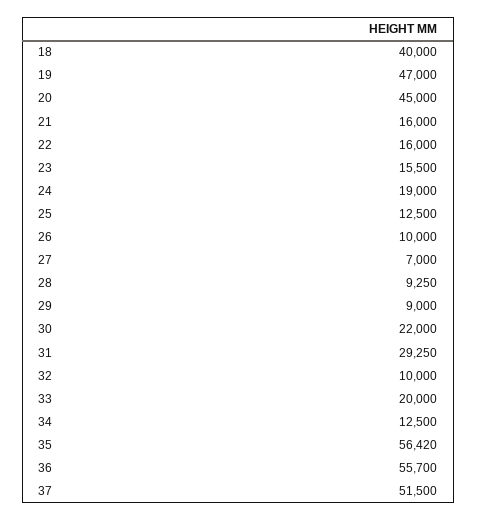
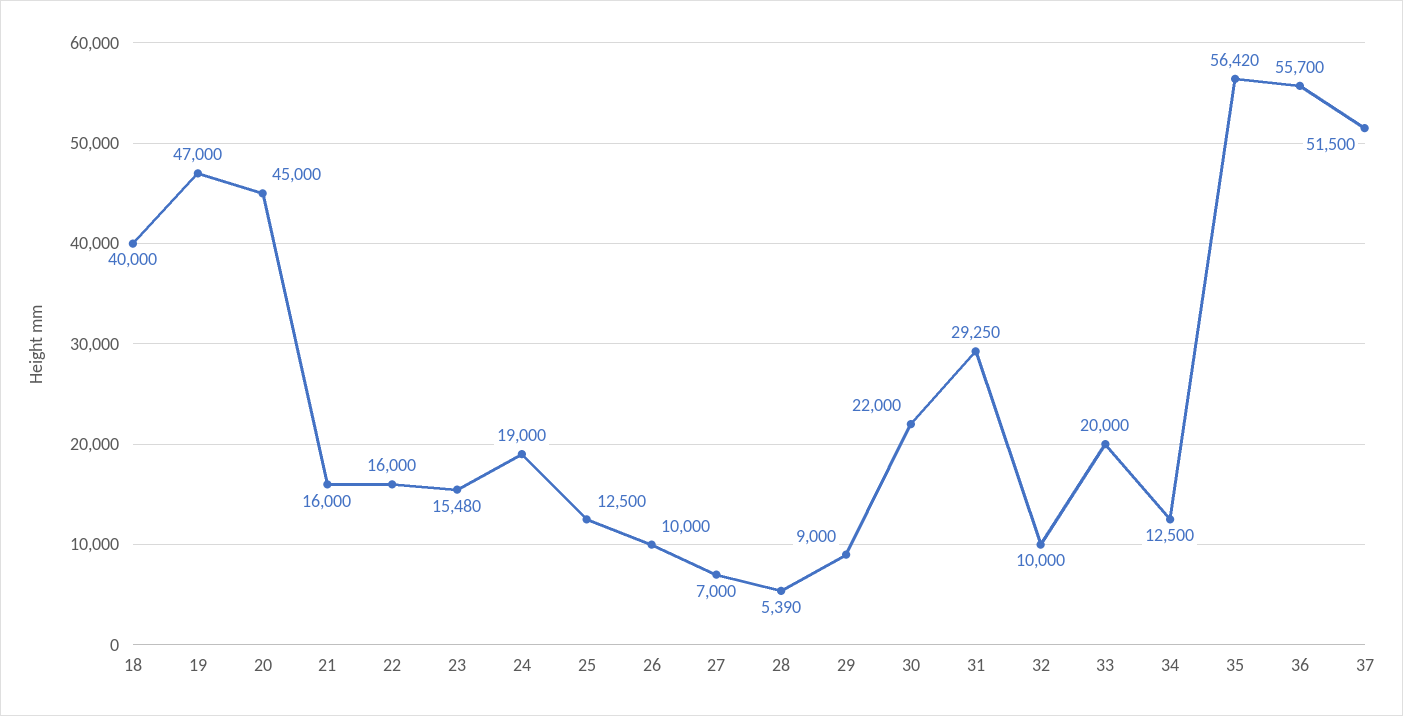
23: 15500 -> 15480
28: 9250 -> 5390

